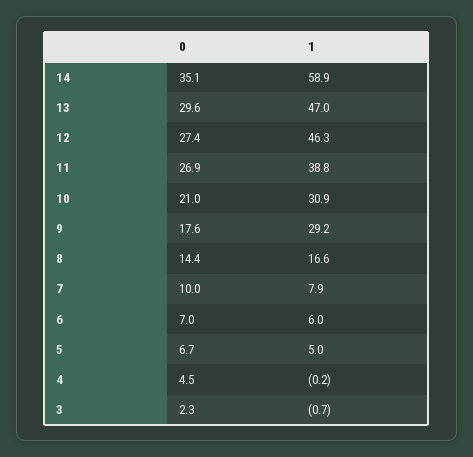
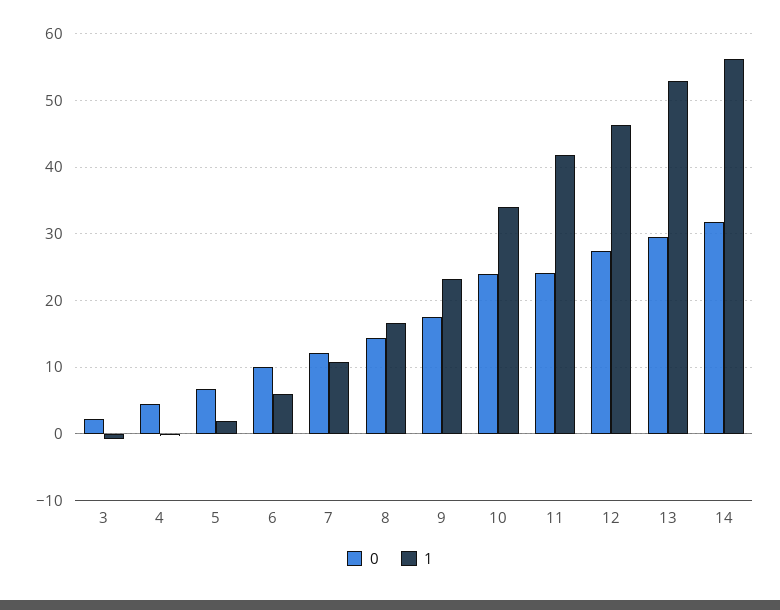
0, 14: 35.1 -> 32
1, 14: 58.9 -> 56
1, 13: 47 -> 53
0, 11: 26.9 -> 24
1, 11: 38.8 -> 42
0, 10: 21 -> 24
1, 10: 30.9 -> 34
1, 9: 29.2 -> 23
0, 7: 10 -> 12
1, 7: 7.9 -> 11
0, 6: 7 -> 10
1, 5: 5 -> 2

